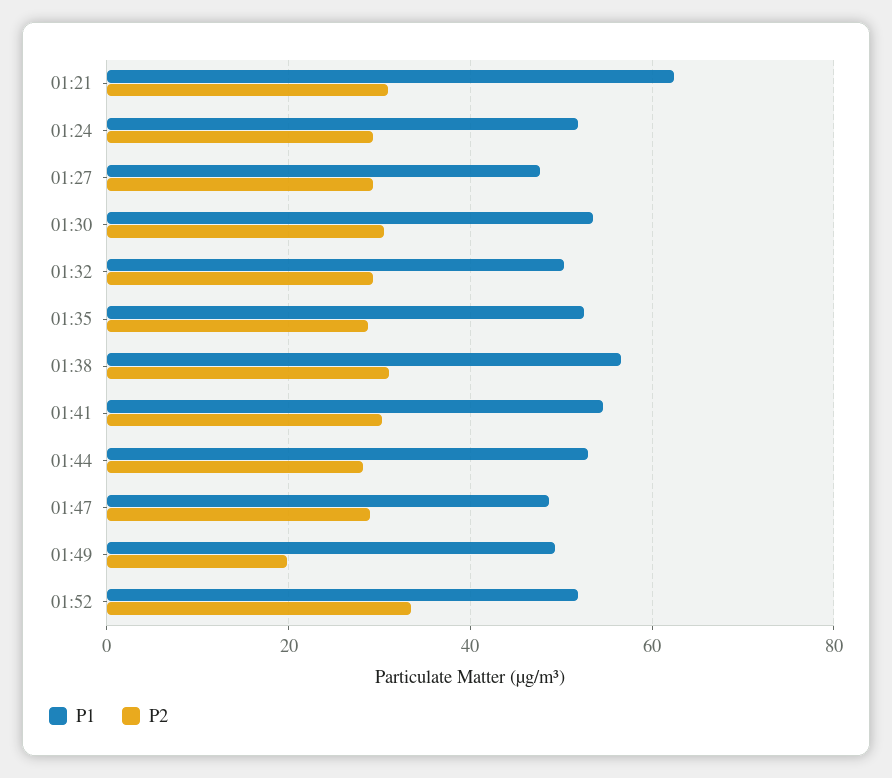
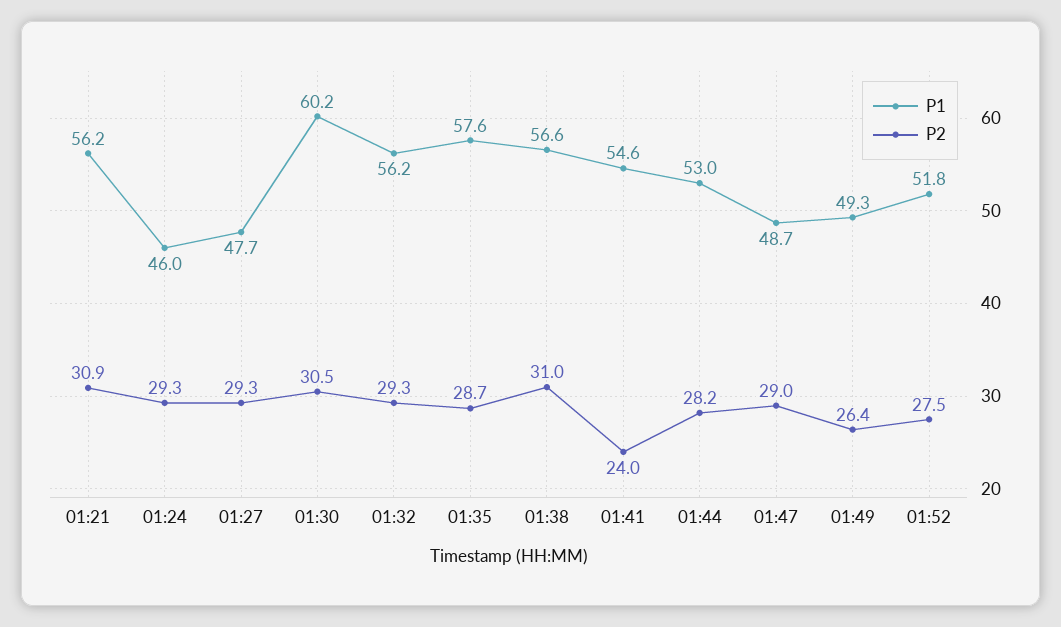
P1, 01:21: 62 -> 56.2
P1, 01:24: 52 -> 46
P1, 01:30: 54 -> 60.2
P1, 01:32: 50 -> 56.2
P1, 01:35: 52 -> 57.6
P2, 01:41: 30 -> 24
P2, 01:49: 20 -> 26.4
P2, 01:52: 34 -> 27.5

